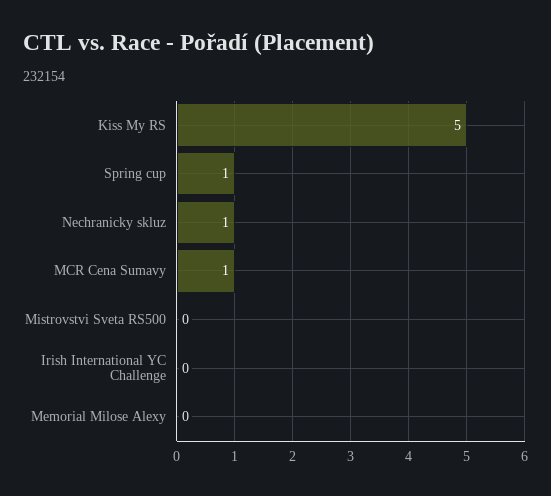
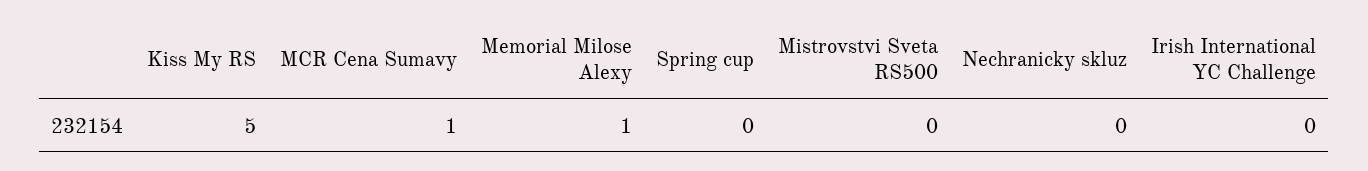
Spring cup: 1 -> 0
Nechranicky skluz: 1 -> 0
Memorial Milose Alexy: 0 -> 1

